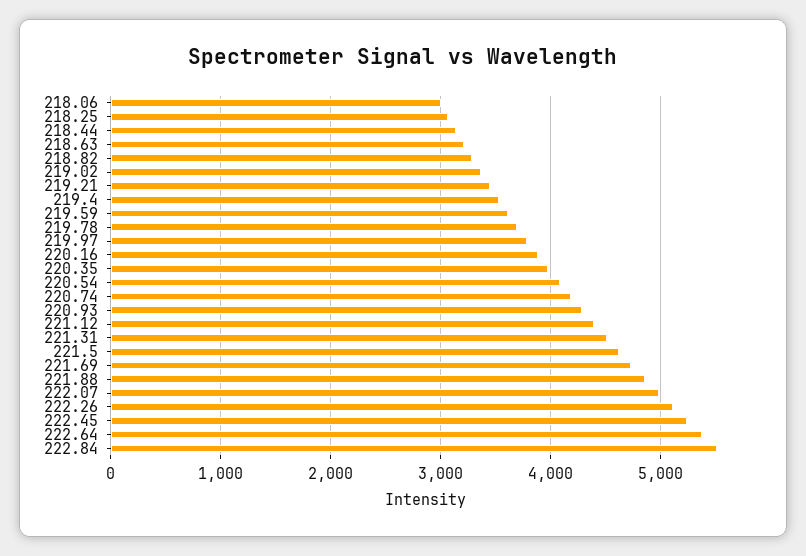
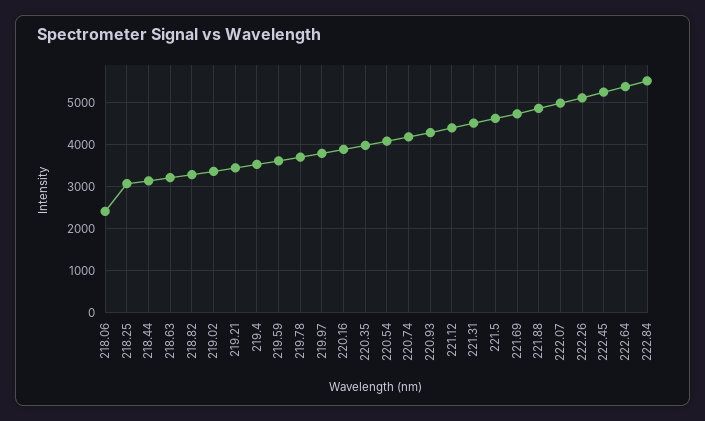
218.06: 3000 -> 2400

